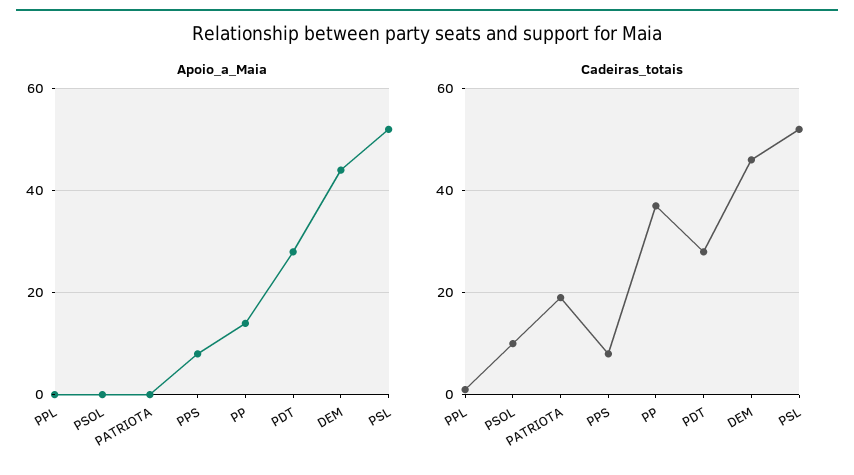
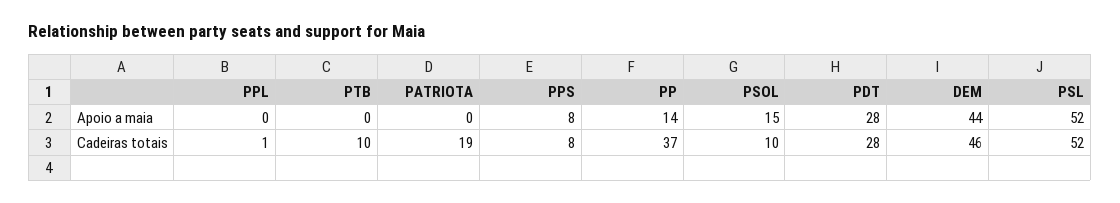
Apoio_a_Maia, PSOL: 0 -> 15
Apoio_a_Maia, PTB: none -> 0
Cadeiras_totais, PTB: none -> 10

